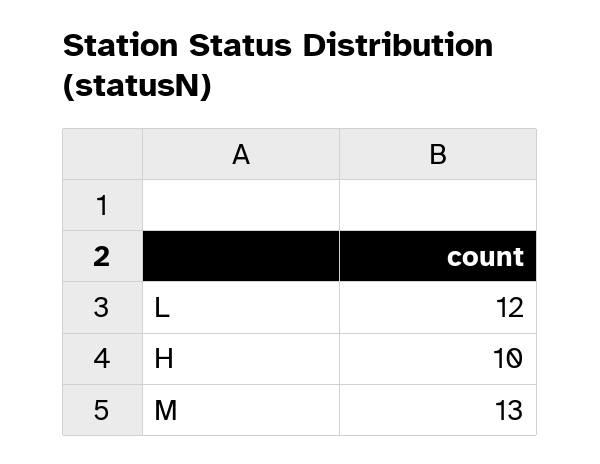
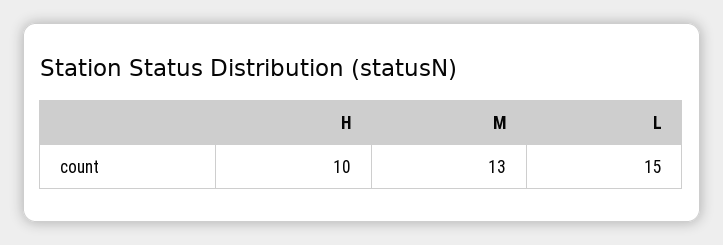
L: 12 -> 15

